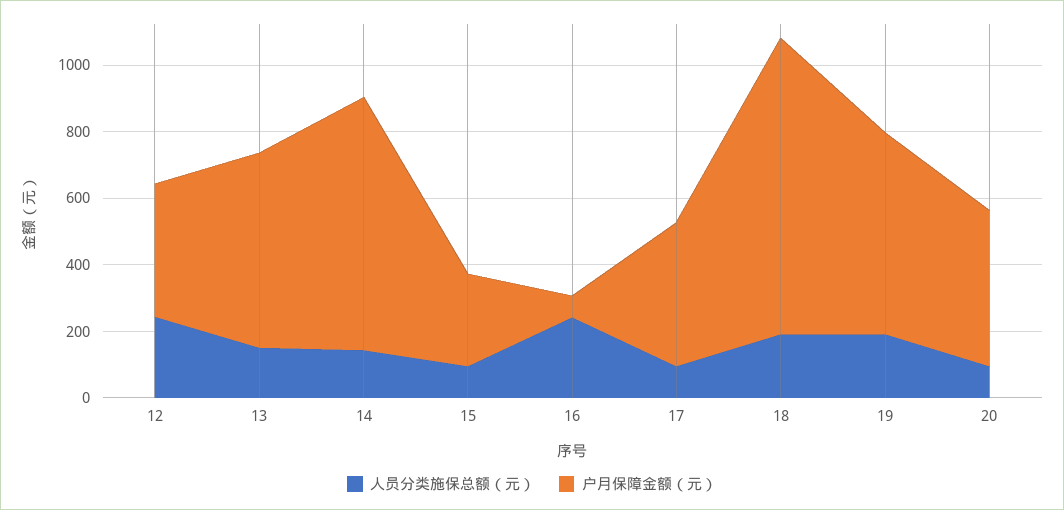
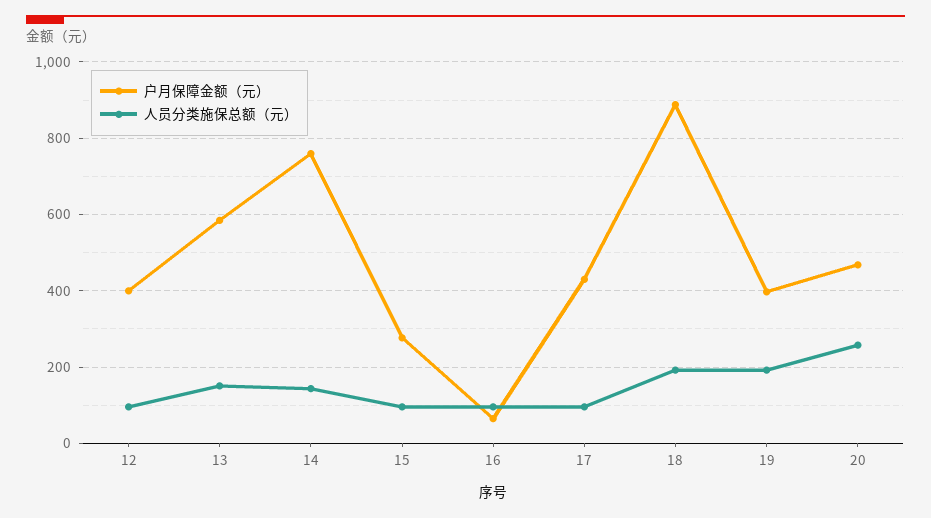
人员分类施保总额（元）, 12: 250 -> 100
人员分类施保总额（元）, 16: 250 -> 100
户月保障金额（元）, 19: 600 -> 400
人员分类施保总额（元）, 20: 100 -> 260

